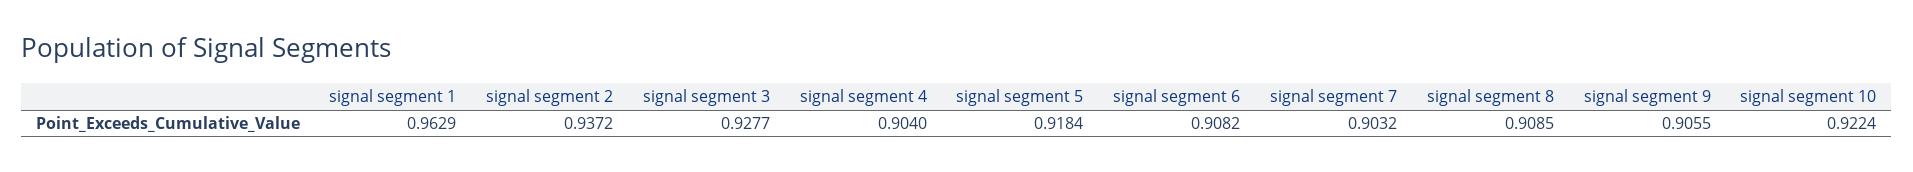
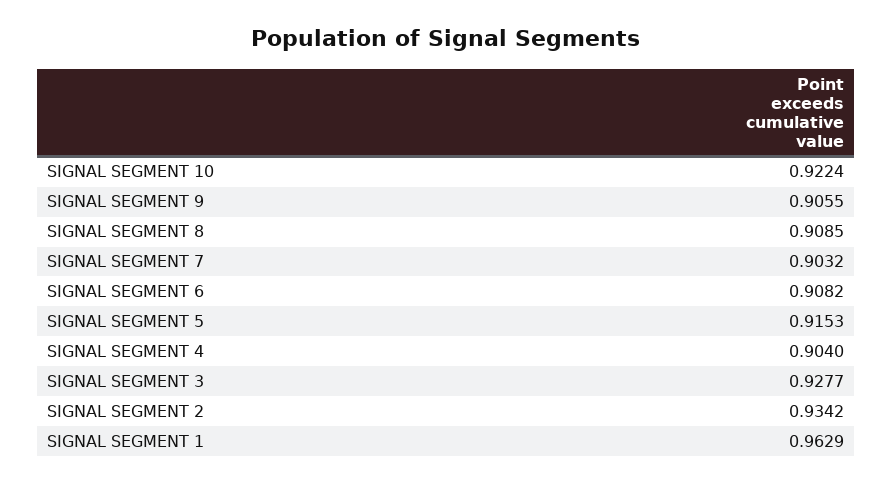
signal segment 2: 0.9372 -> 0.9342
signal segment 5: 0.9184 -> 0.9153

